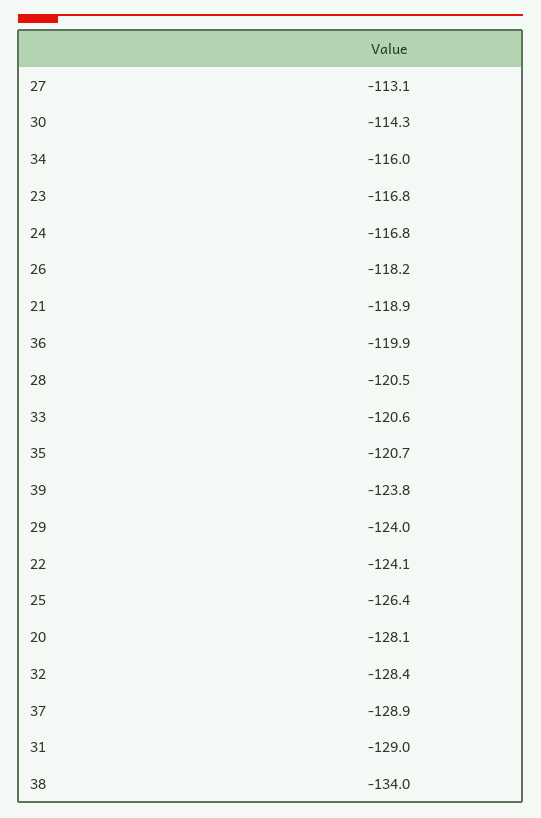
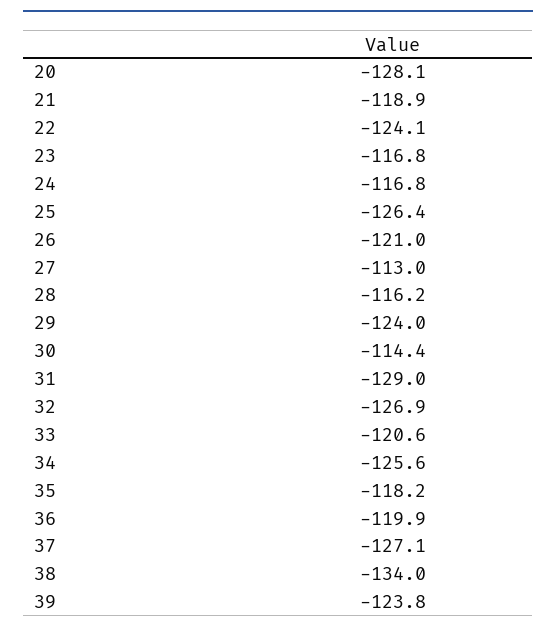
27: -113.1 -> -113
30: -114.3 -> -114.4
34: -116 -> -125.6
26: -118.2 -> -121
28: -120.5 -> -116.2
35: -120.7 -> -118.2
32: -128.4 -> -126.9
37: -128.9 -> -127.1

